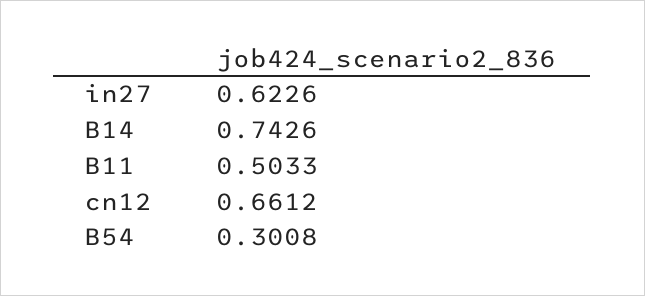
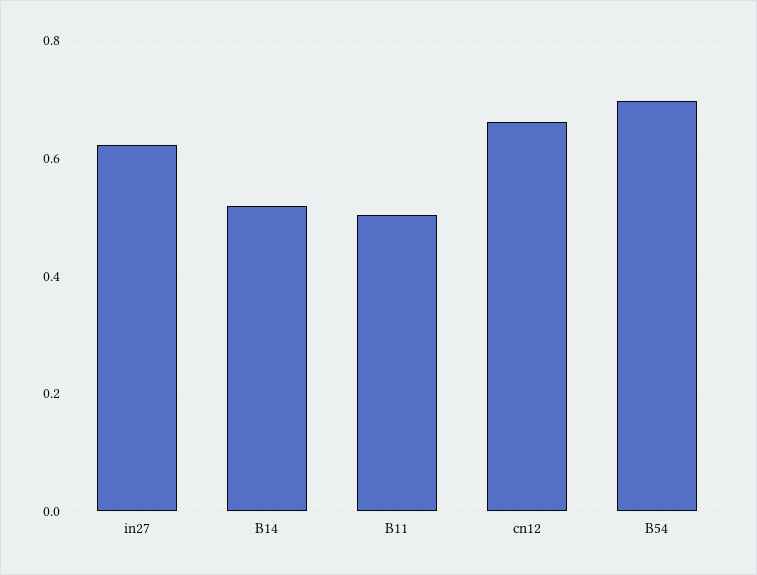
B14: 0.7426 -> 0.52
B54: 0.3008 -> 0.7

